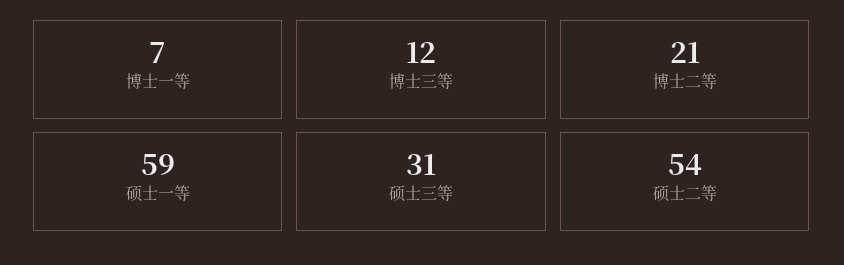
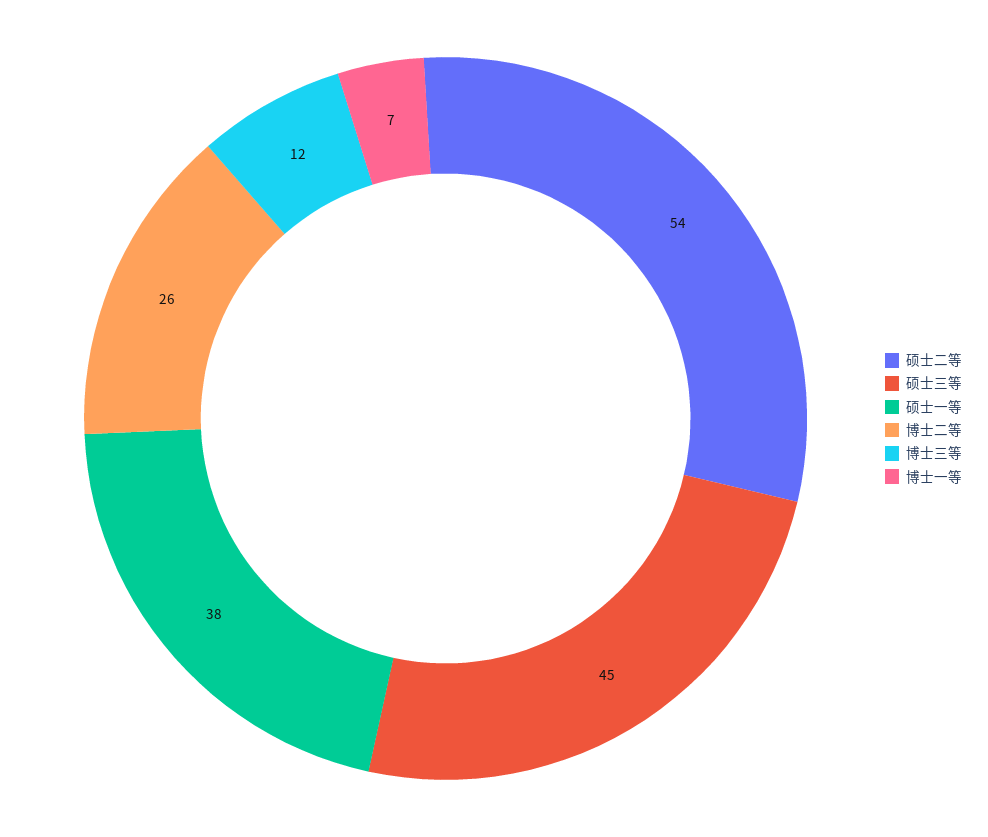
博士二等: 21 -> 26
硕士一等: 59 -> 38
硕士三等: 31 -> 45

